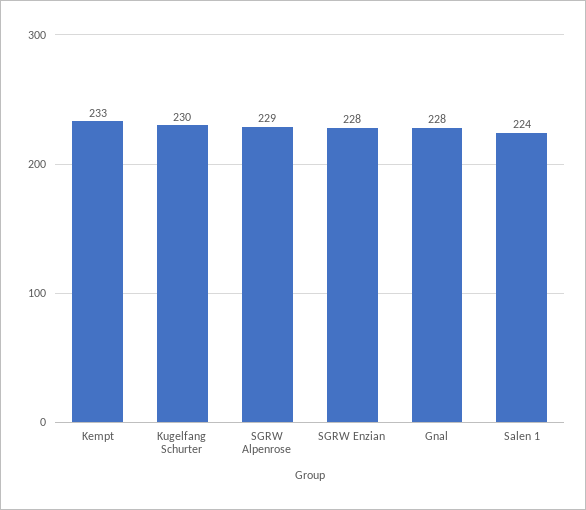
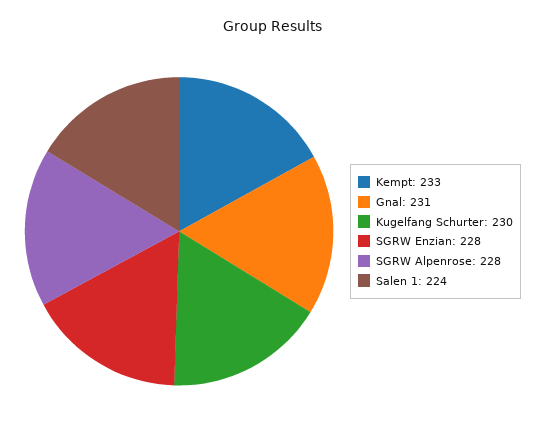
SGRW Alpenrose: 229 -> 228
Gnal: 228 -> 231

